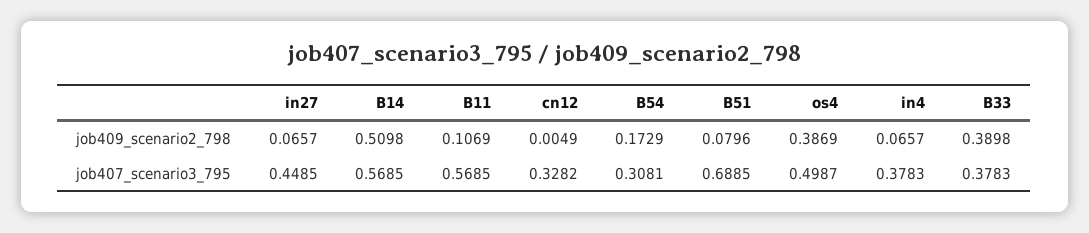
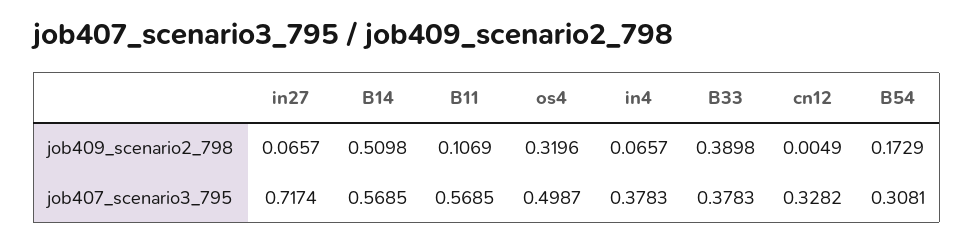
B51, job409_scenario2_798: 0.0796 -> none
os4, job409_scenario2_798: 0.3869 -> 0.3196
in27, job407_scenario3_795: 0.4485 -> 0.7174
B51, job407_scenario3_795: 0.6885 -> none

